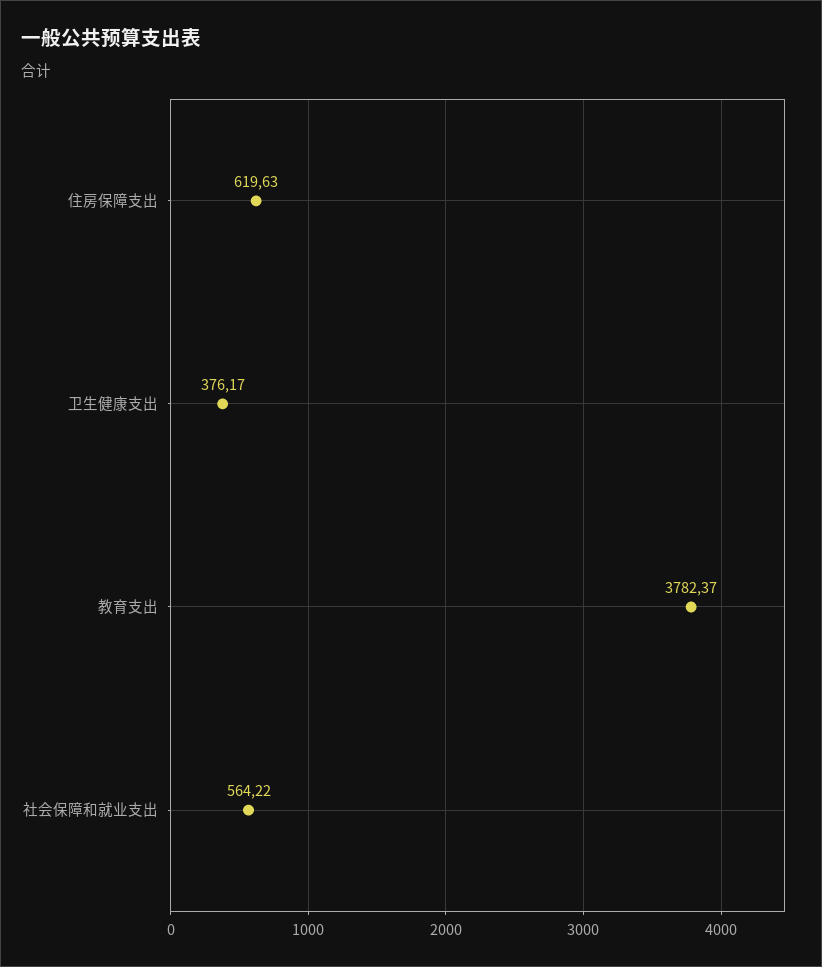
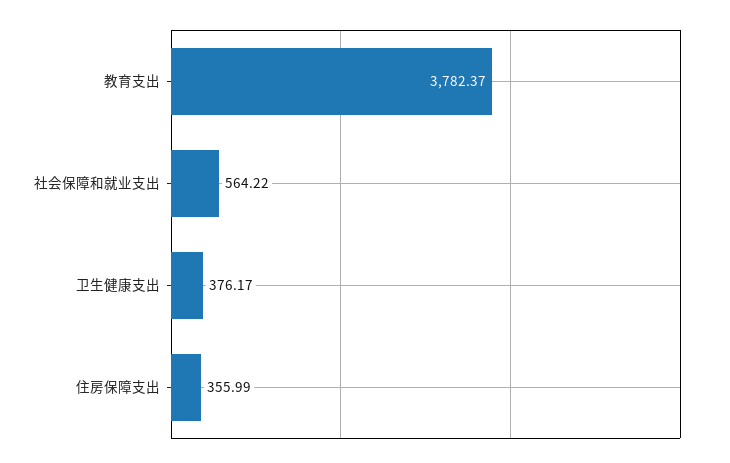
住房保障支出: 619.63 -> 355.99

